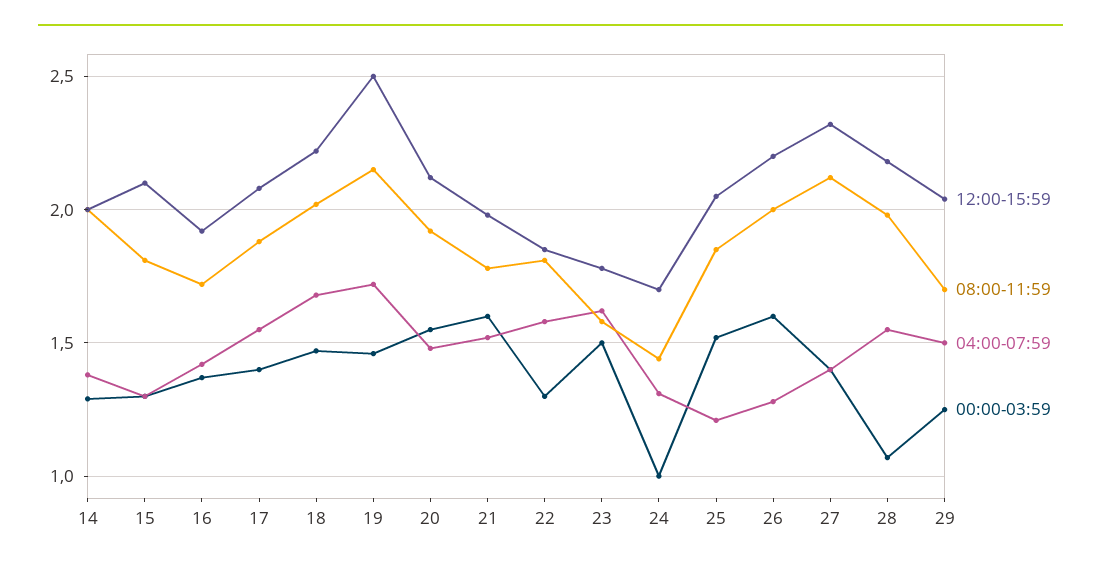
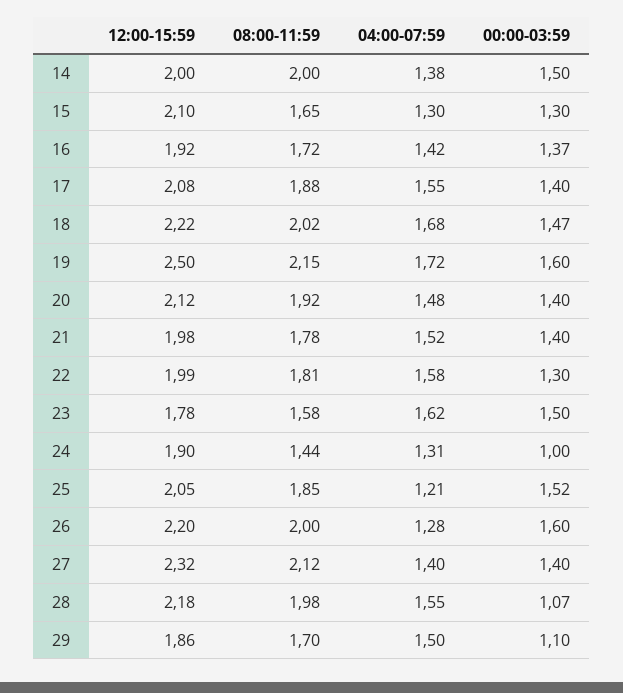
00:00-03:59, 14: 1.3 -> 1.5
08:00-11:59, 15: 1.8 -> 1.65
00:00-03:59, 19: 1.45 -> 1.6
00:00-03:59, 20: 1.55 -> 1.4
00:00-03:59, 21: 1.6 -> 1.4
12:00-15:59, 22: 1.85 -> 1.99
12:00-15:59, 24: 1.7 -> 1.9
12:00-15:59, 29: 2.05 -> 1.86
00:00-03:59, 29: 1.25 -> 1.1

